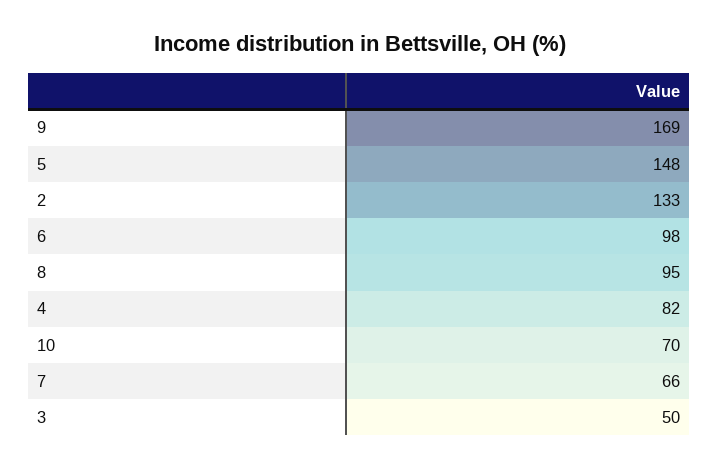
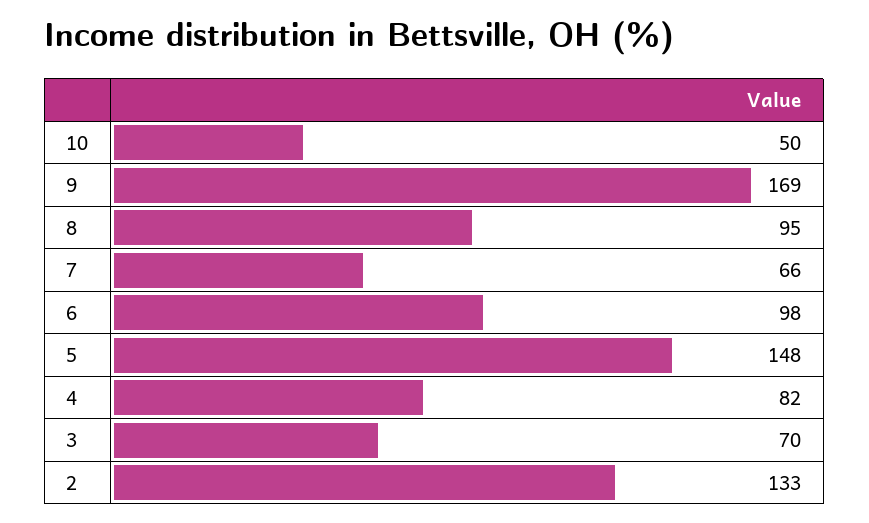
10: 70 -> 50
3: 50 -> 70

